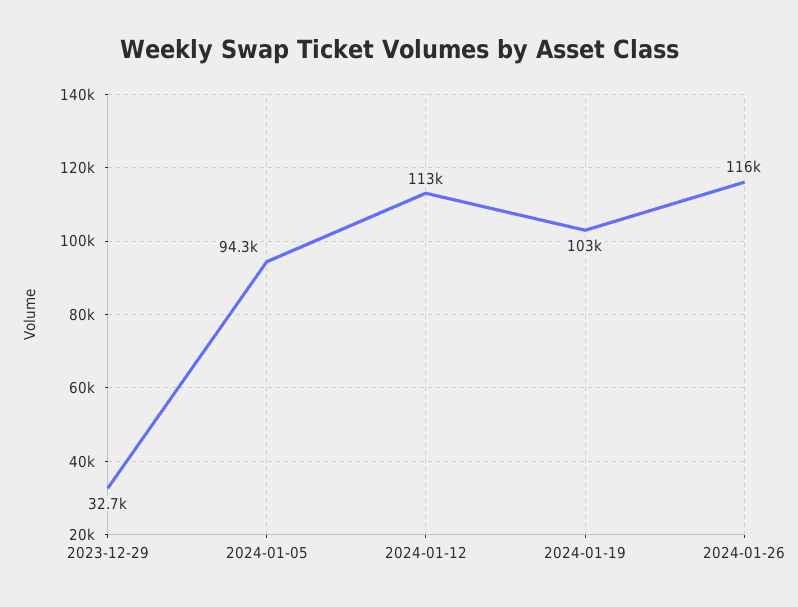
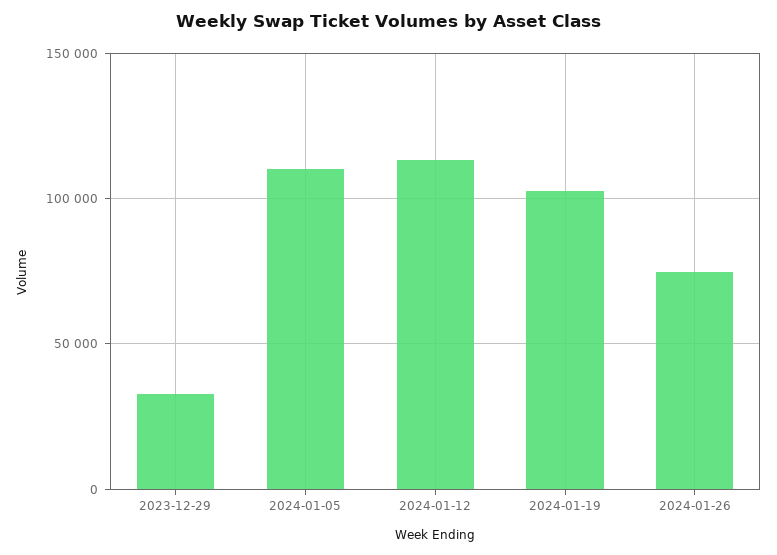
2024-01-05: 94300 -> 110000
2024-01-26: 116000 -> 75000

